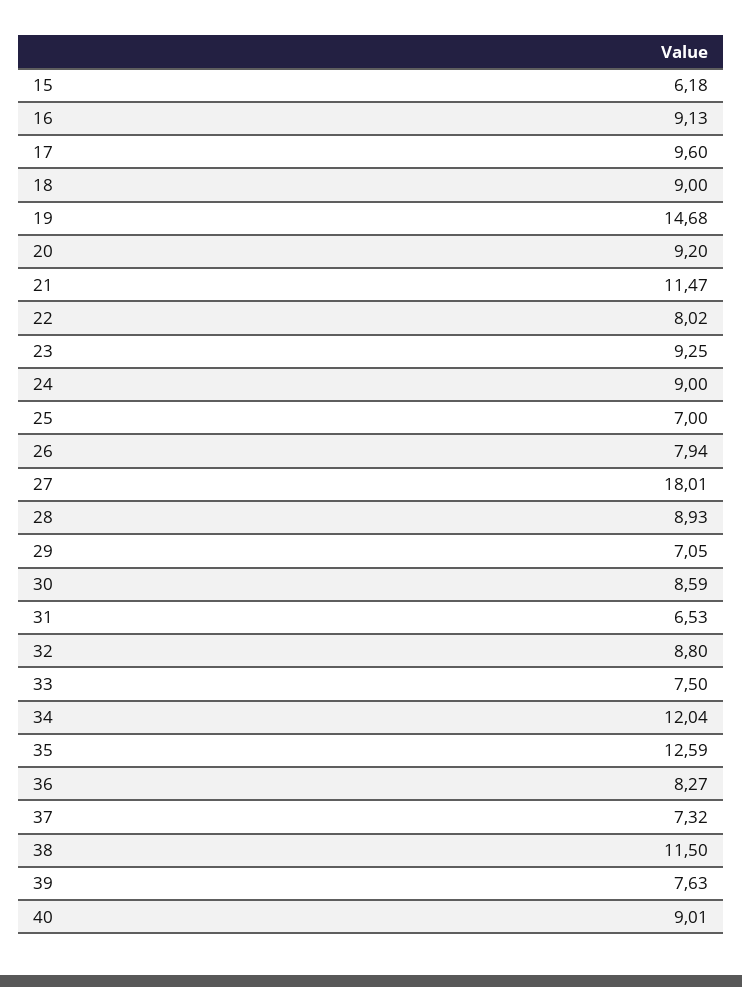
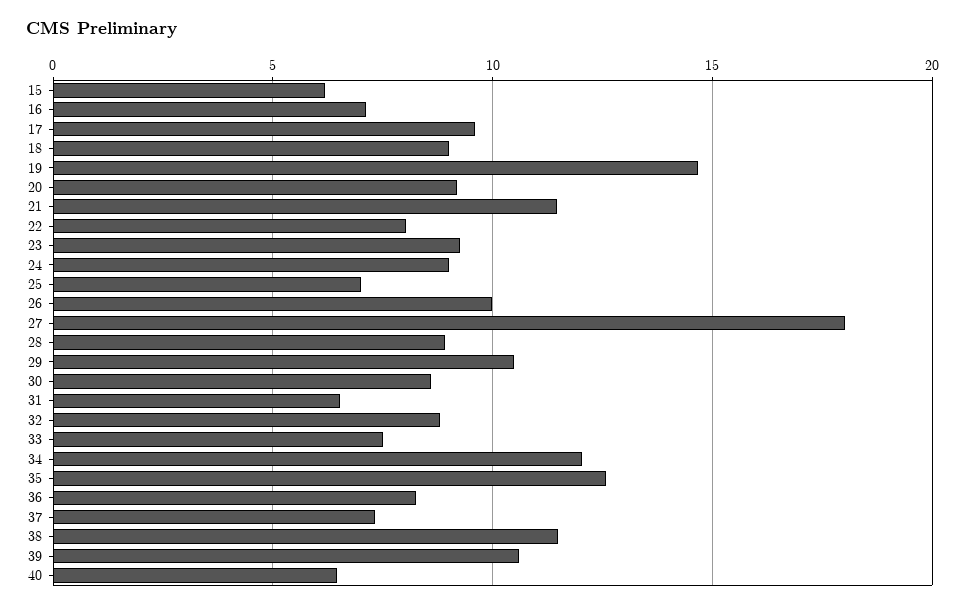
16: 9.13 -> 7
26: 7.94 -> 10
29: 7.05 -> 10.5
39: 7.63 -> 10.5
40: 9.01 -> 6.5

